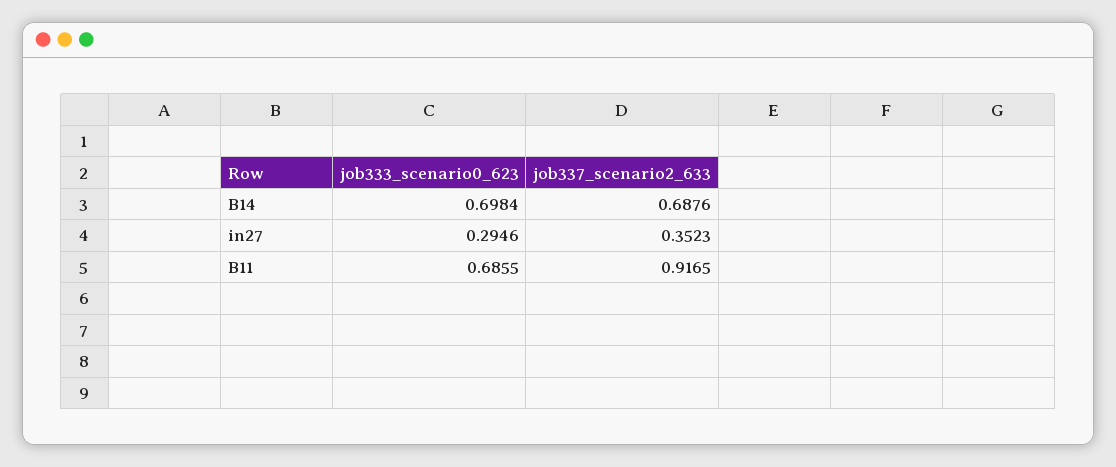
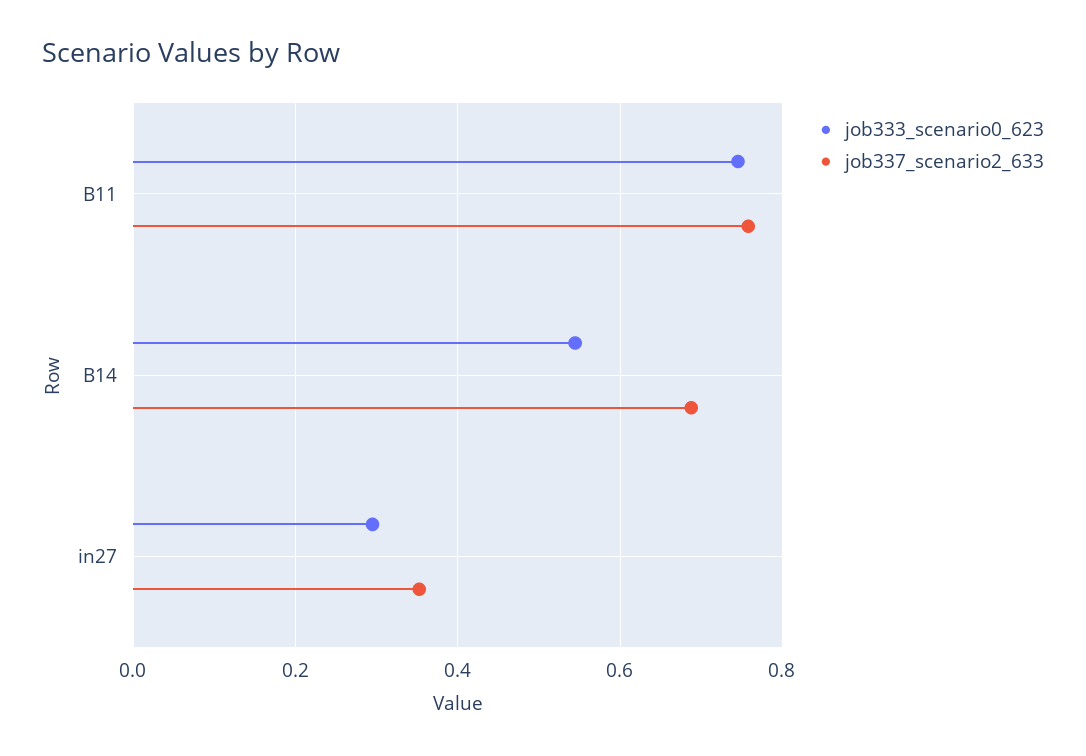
job333_scenario0_623, B14: 0.6984 -> 0.54
job333_scenario0_623, B11: 0.6855 -> 0.74
job337_scenario2_633, B11: 0.9165 -> 0.76

